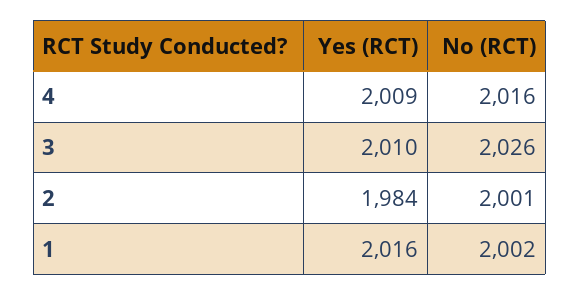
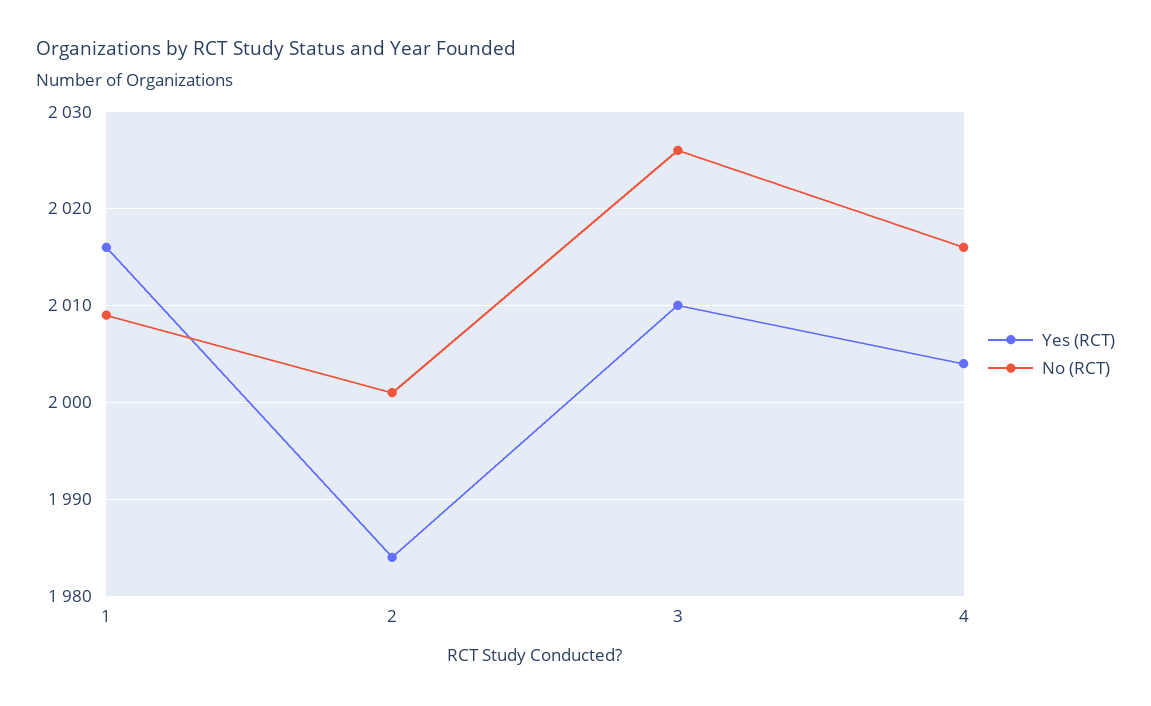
Yes (RCT), 4: 2009 -> 2004
No (RCT), 1: 2002 -> 2009

